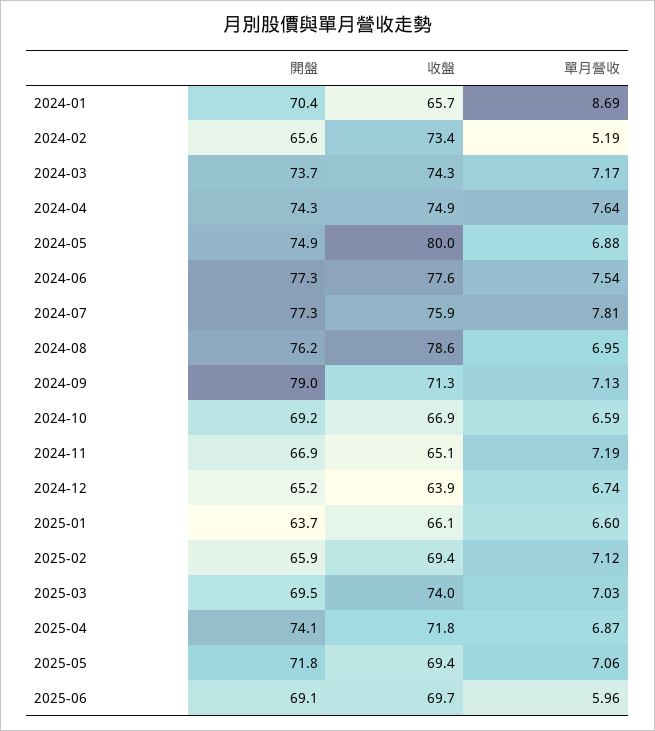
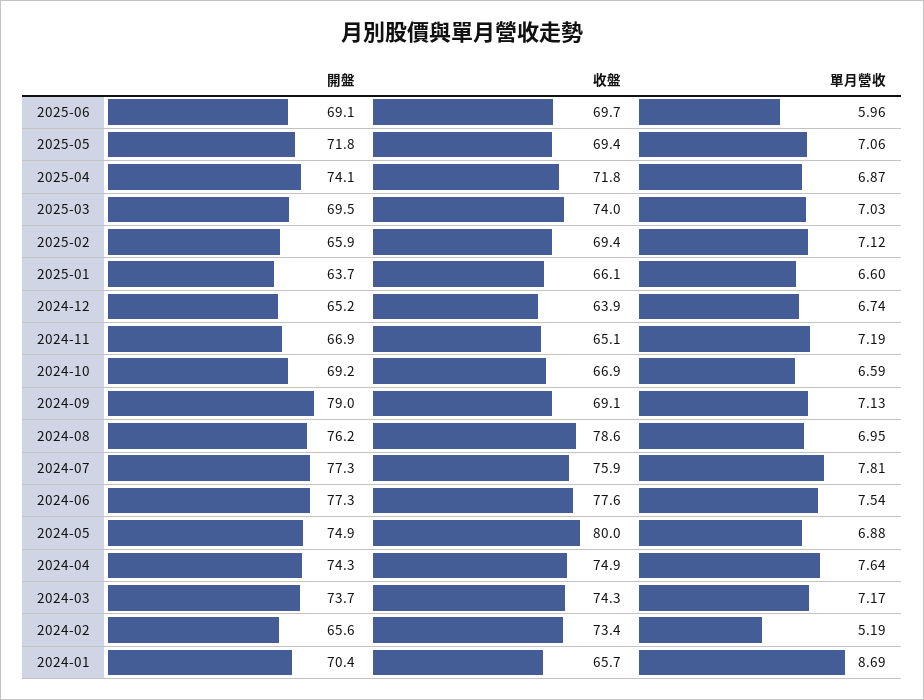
收盤, 2024-09: 71.3 -> 69.1

